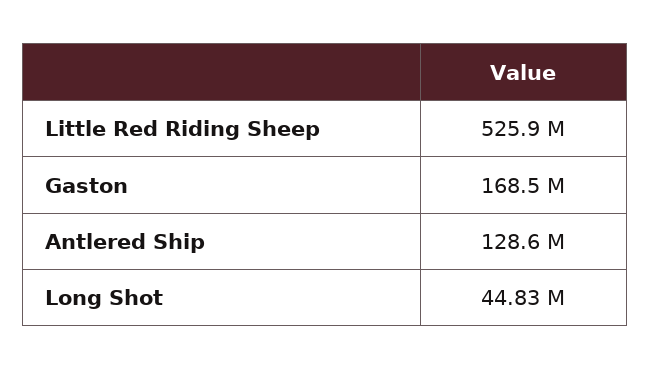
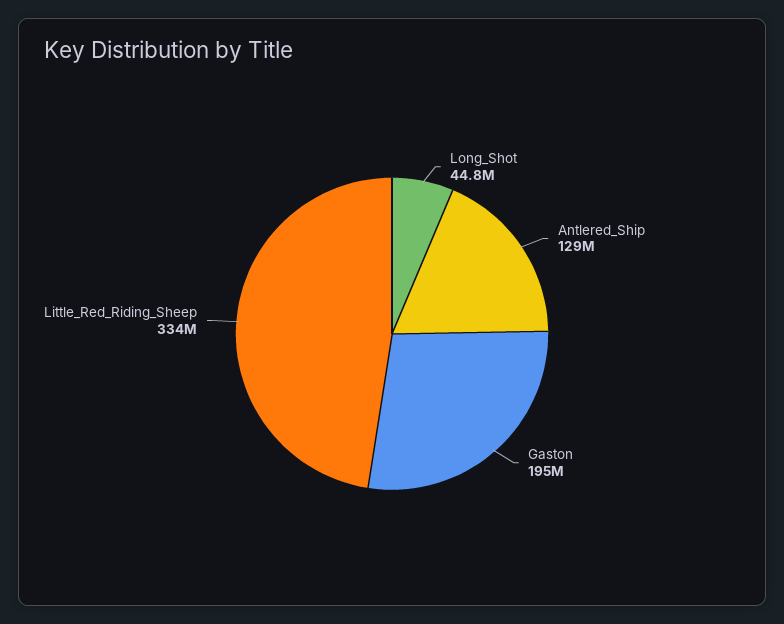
Little Red Riding Sheep: 525900000 -> 334000000
Gaston: 168500000 -> 195000000

